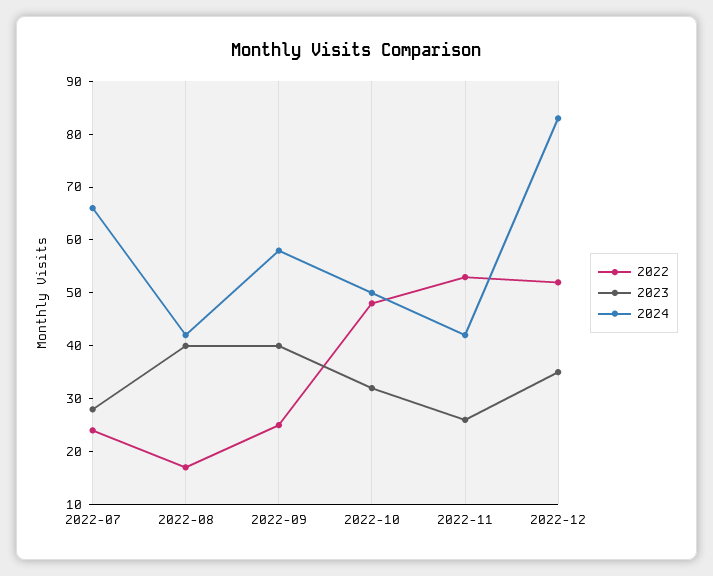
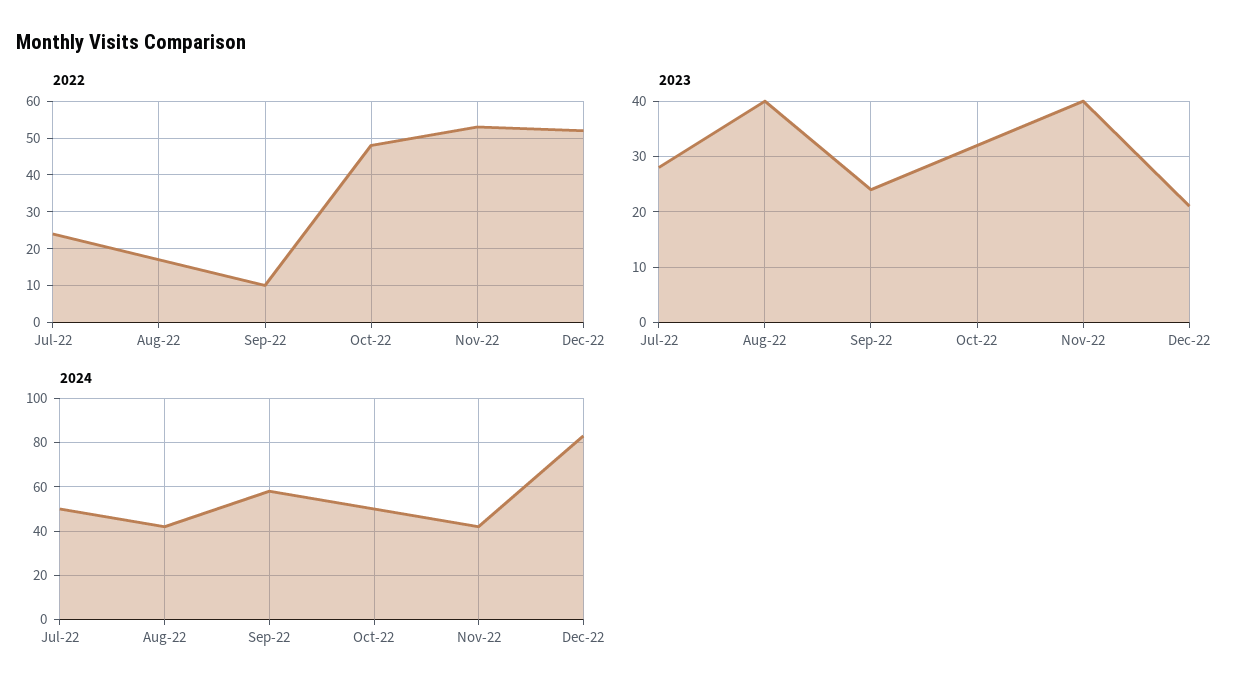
2024, 2022-07: 65 -> 50
2022, 2022-09: 25 -> 10
2023, 2022-09: 40 -> 25
2023, 2022-11: 25 -> 40
2023, 2022-12: 35 -> 20

